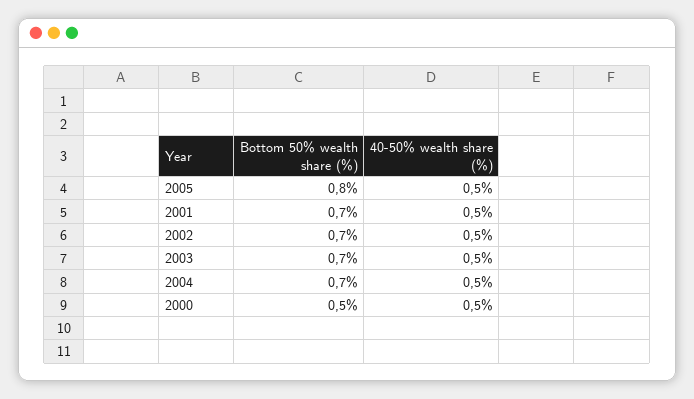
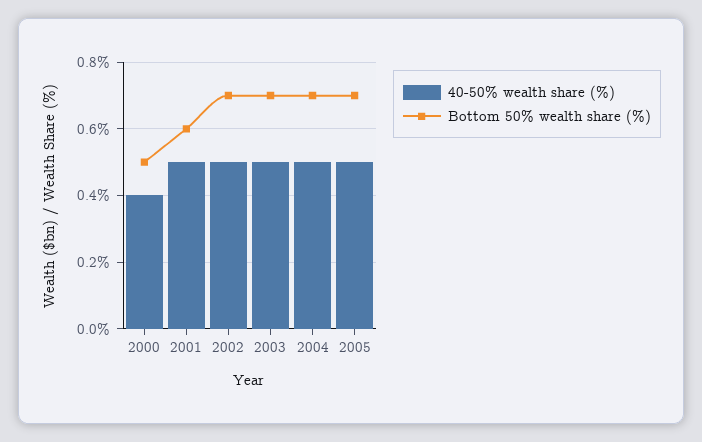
Bottom 50% wealth share (%), 2005: 0.8 -> 0.7
Bottom 50% wealth share (%), 2001: 0.7 -> 0.6
40-50% wealth share (%), 2000: 0.5 -> 0.4

